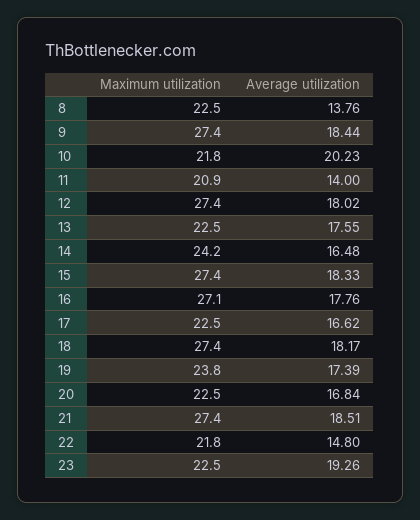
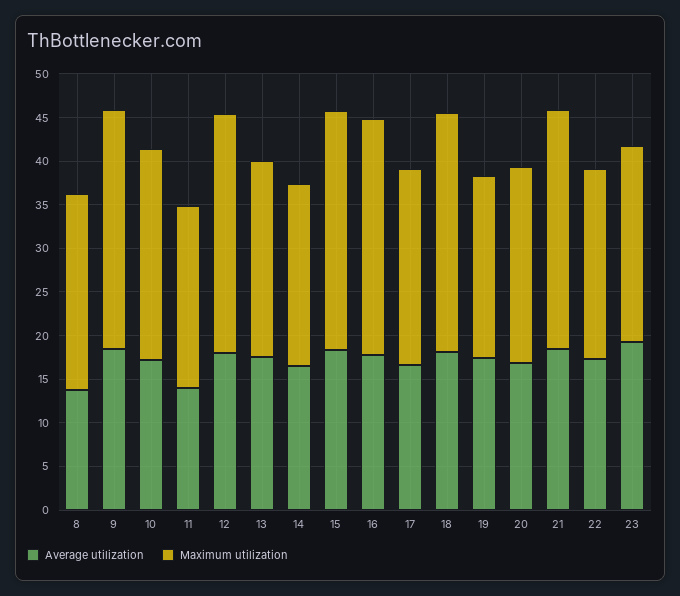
Maximum utilization, 10: 21.8 -> 24
Average utilization, 10: 20.23 -> 17
Maximum utilization, 14: 24.2 -> 21
Maximum utilization, 19: 23.8 -> 21
Average utilization, 22: 14.8 -> 17

